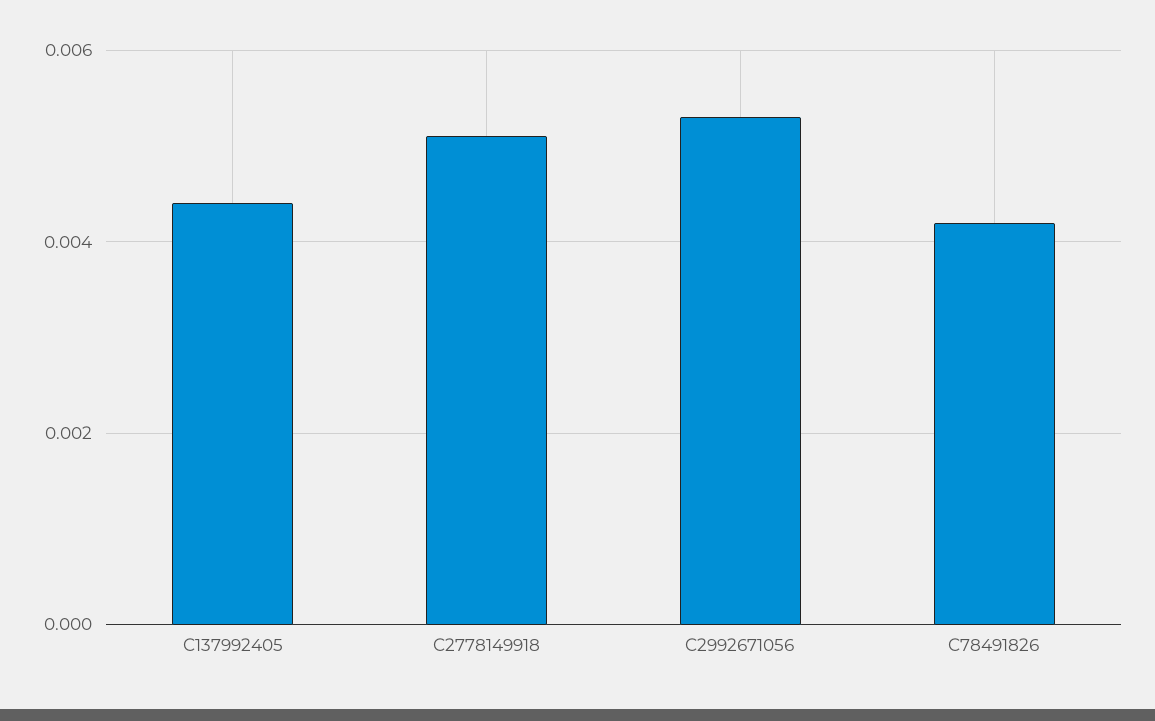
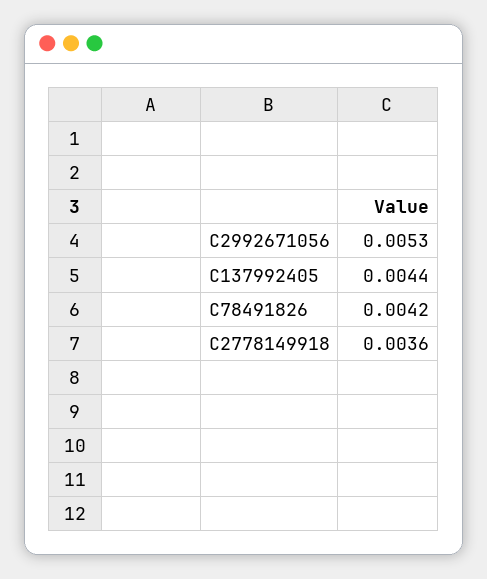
C2778149918: 0.005 -> 0.0036

